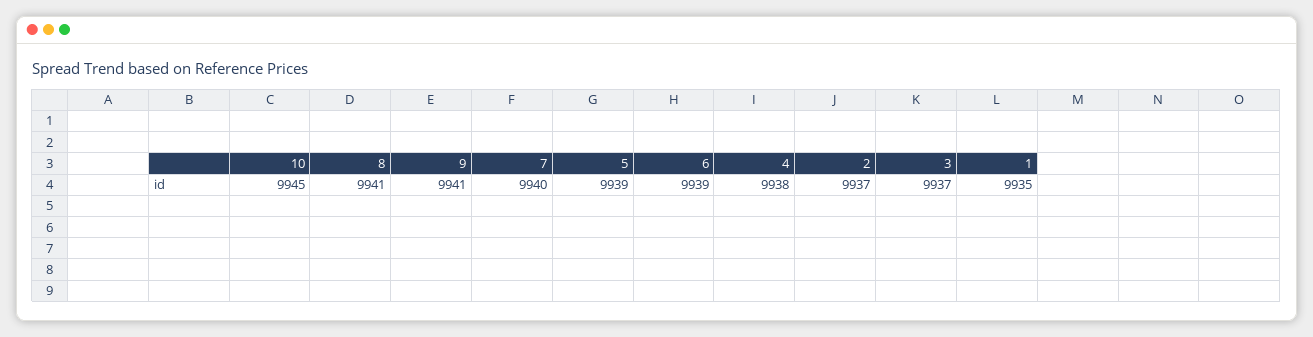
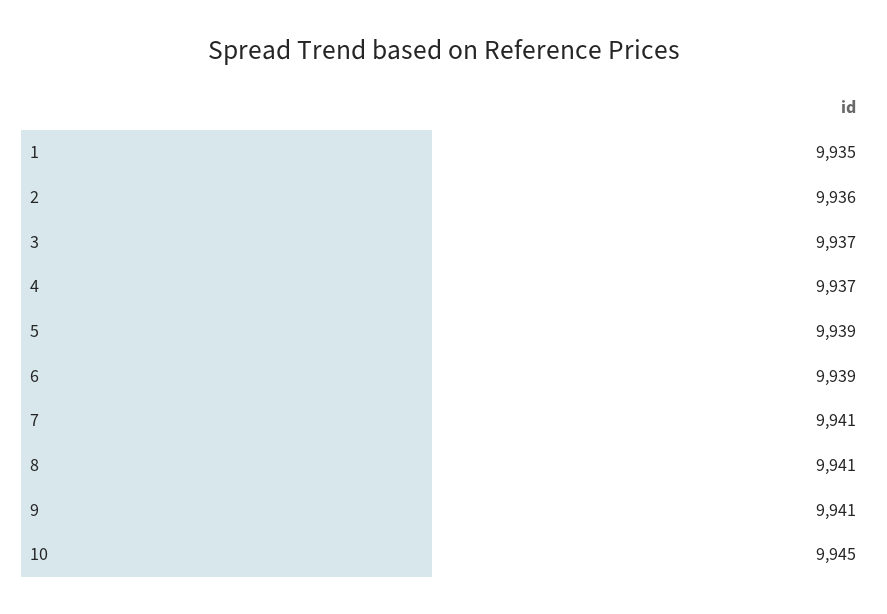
7: 9940 -> 9941
4: 9938 -> 9937
2: 9937 -> 9936

